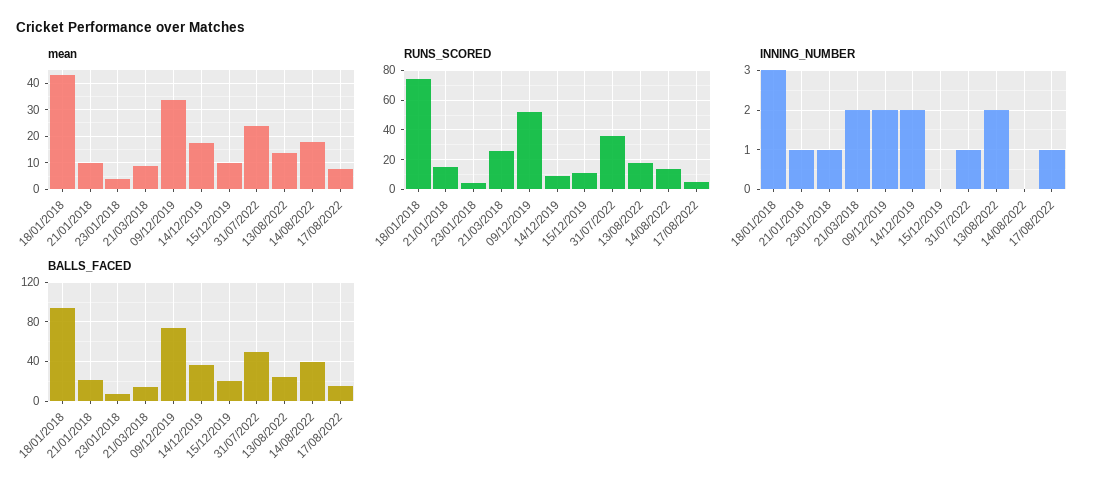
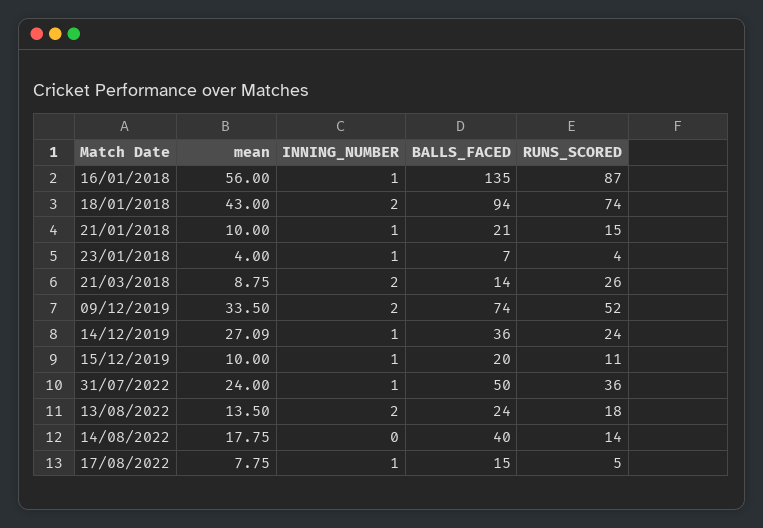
mean, 14/12/2019: 17.5 -> 27.09
RUNS_SCORED, 14/12/2019: 10 -> 24
INNING_NUMBER, 18/01/2018: 3 -> 2
INNING_NUMBER, 14/12/2019: 2 -> 1
INNING_NUMBER, 15/12/2019: 0 -> 1
mean, 16/01/2018: none -> 56
INNING_NUMBER, 16/01/2018: none -> 1
BALLS_FACED, 16/01/2018: none -> 135
RUNS_SCORED, 16/01/2018: none -> 87

